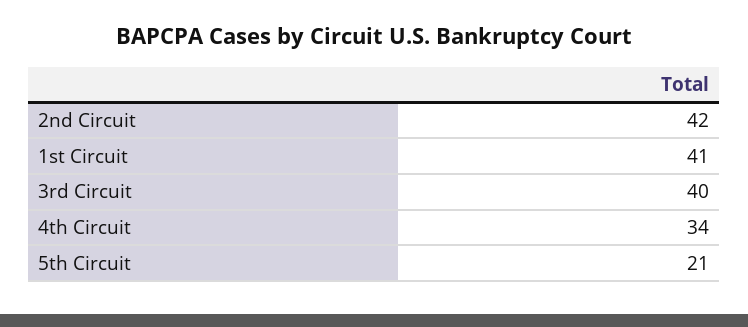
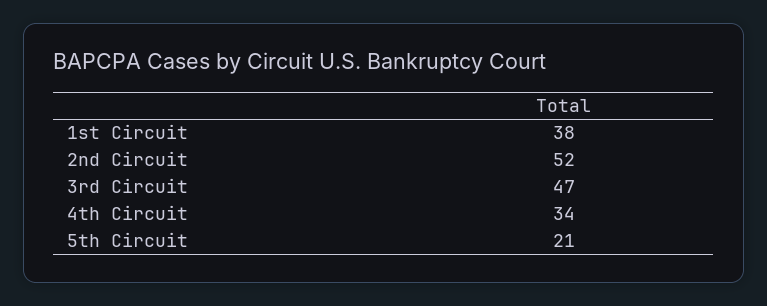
2nd Circuit: 42 -> 52
1st Circuit: 41 -> 38
3rd Circuit: 40 -> 47

